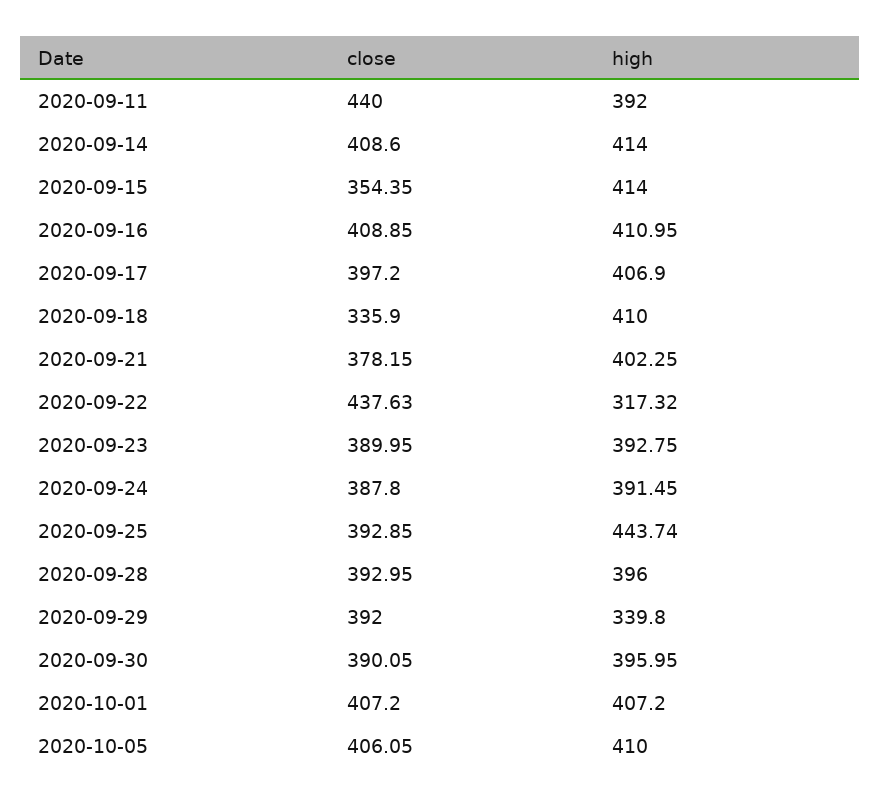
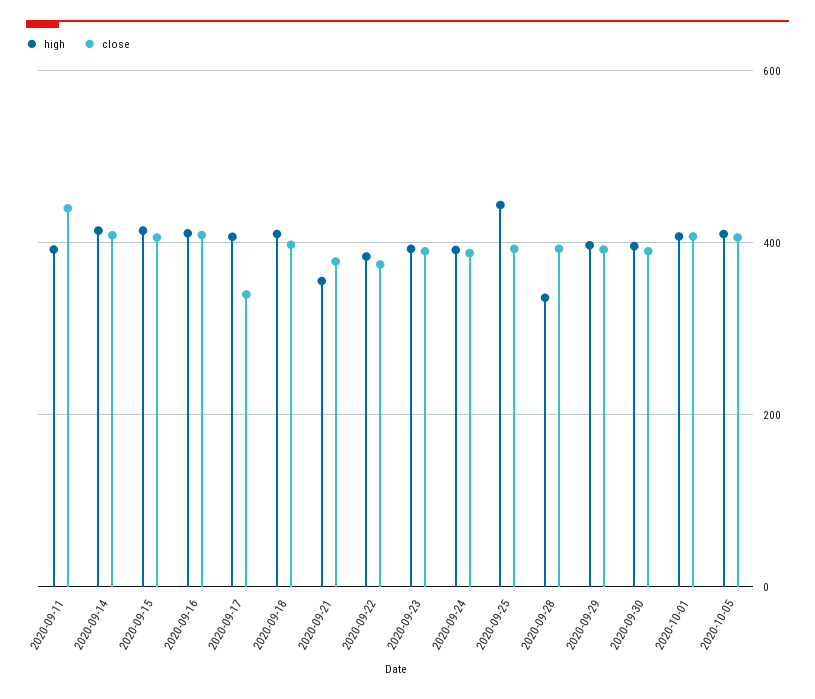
close, 2020-09-15: 354.35 -> 400
close, 2020-09-17: 397.2 -> 340
close, 2020-09-18: 335.9 -> 400
high, 2020-09-21: 402.25 -> 360
close, 2020-09-22: 437.63 -> 380
high, 2020-09-22: 317.32 -> 380
high, 2020-09-28: 396 -> 340
high, 2020-09-29: 339.8 -> 400

